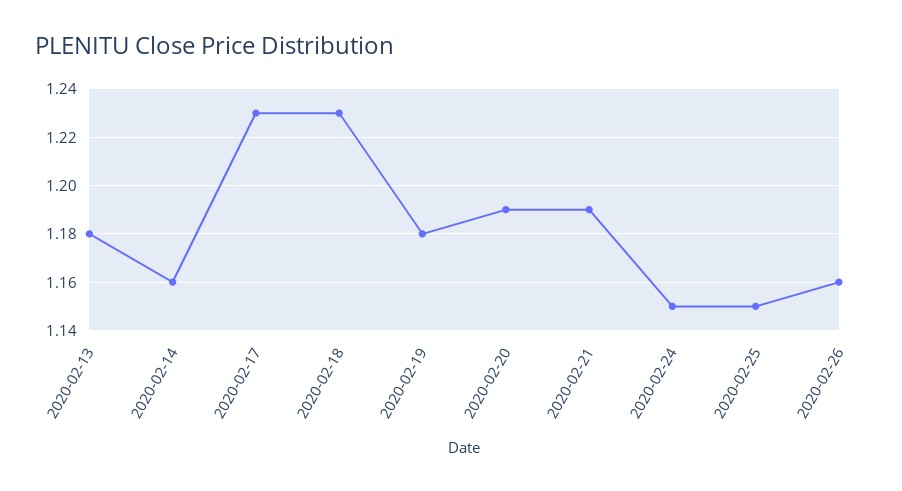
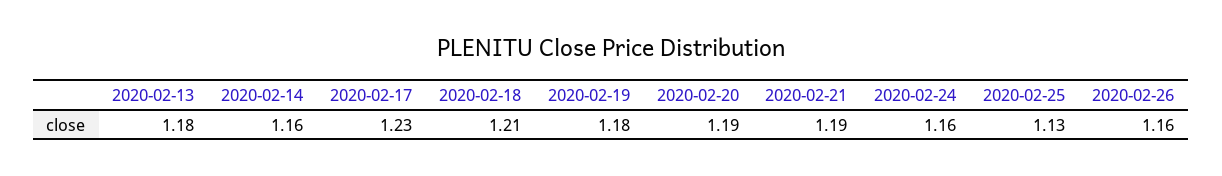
2020-02-18: 1.23 -> 1.21
2020-02-24: 1.15 -> 1.16
2020-02-25: 1.15 -> 1.13

